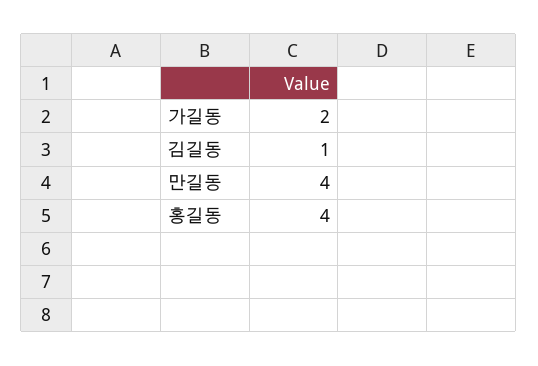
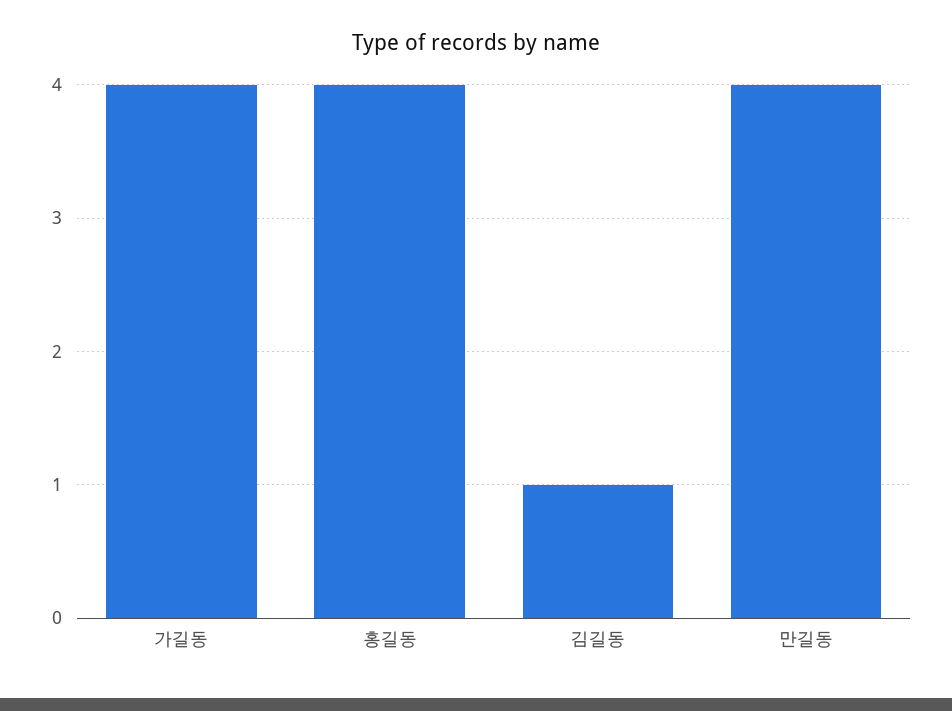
가길동: 2 -> 4

